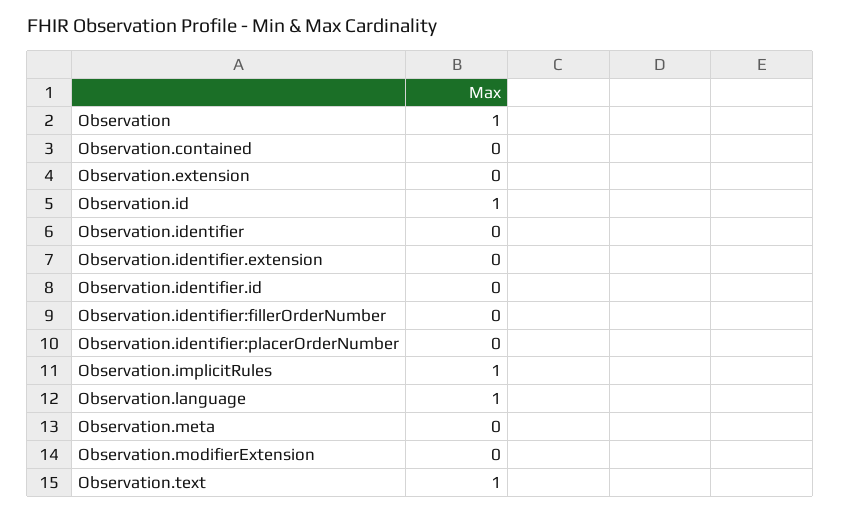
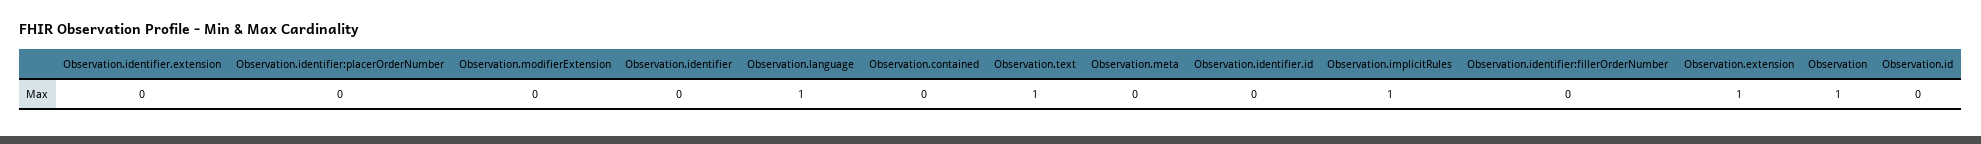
Observation.extension: 0 -> 1
Observation.id: 1 -> 0

